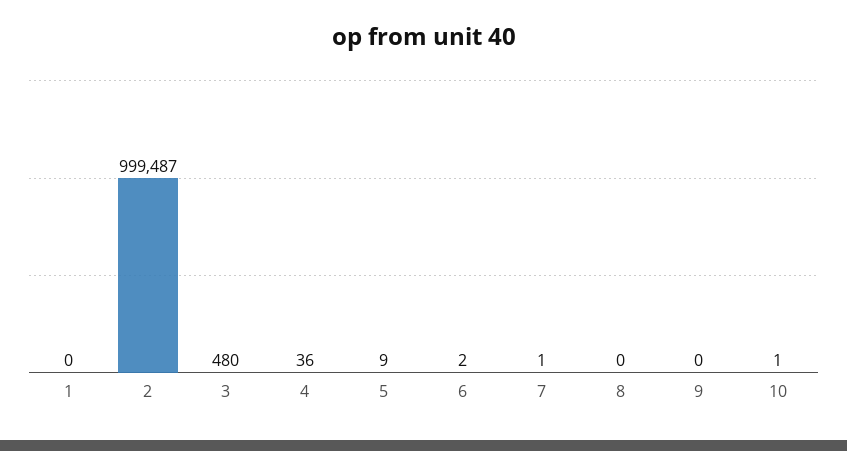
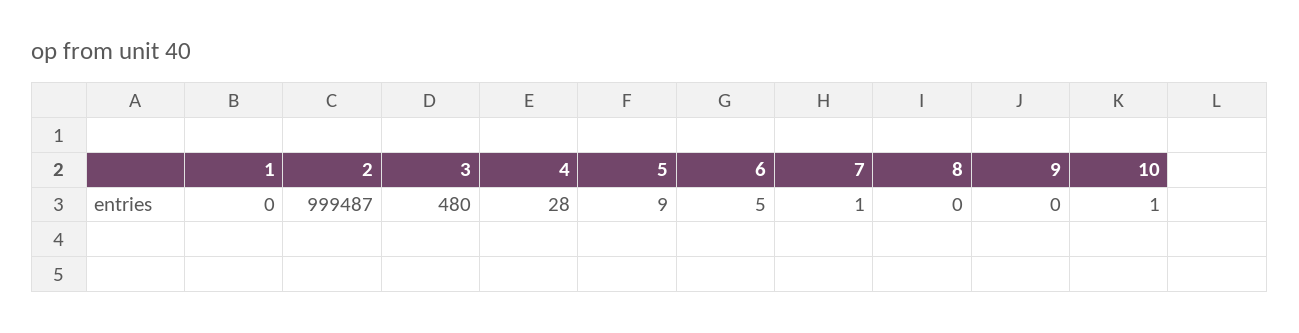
4: 36 -> 28
6: 2 -> 5

